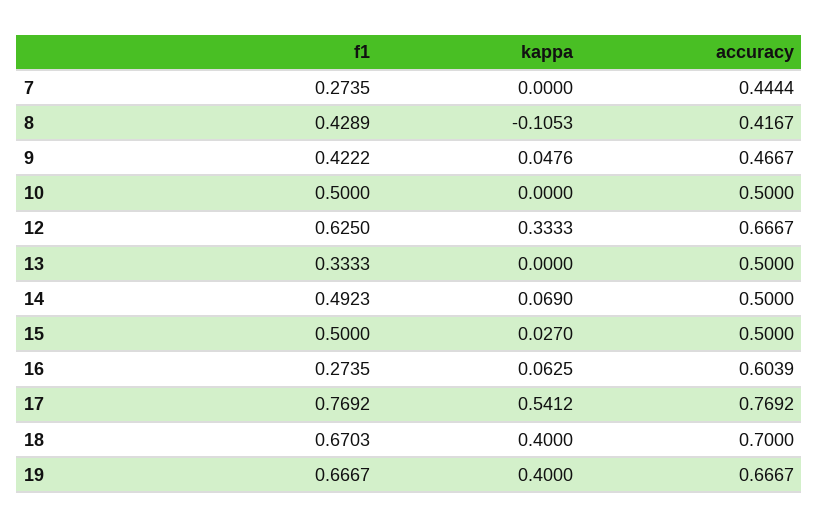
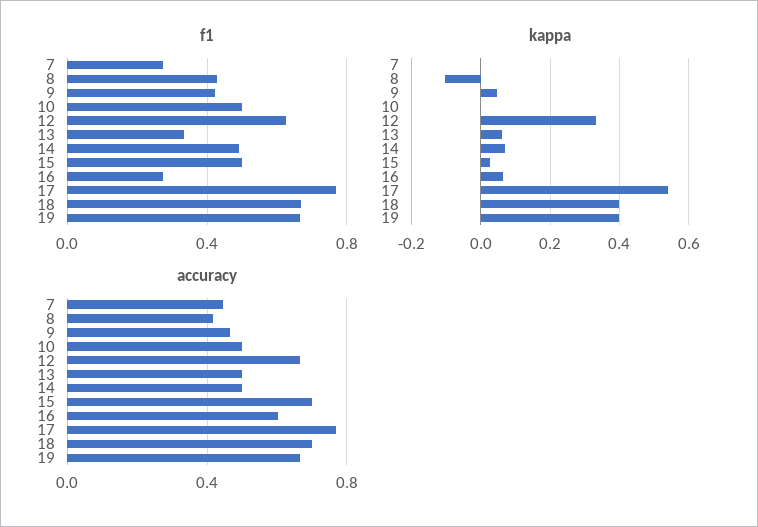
kappa, 13: 0 -> 0.06
accuracy, 15: 0.5 -> 0.7

